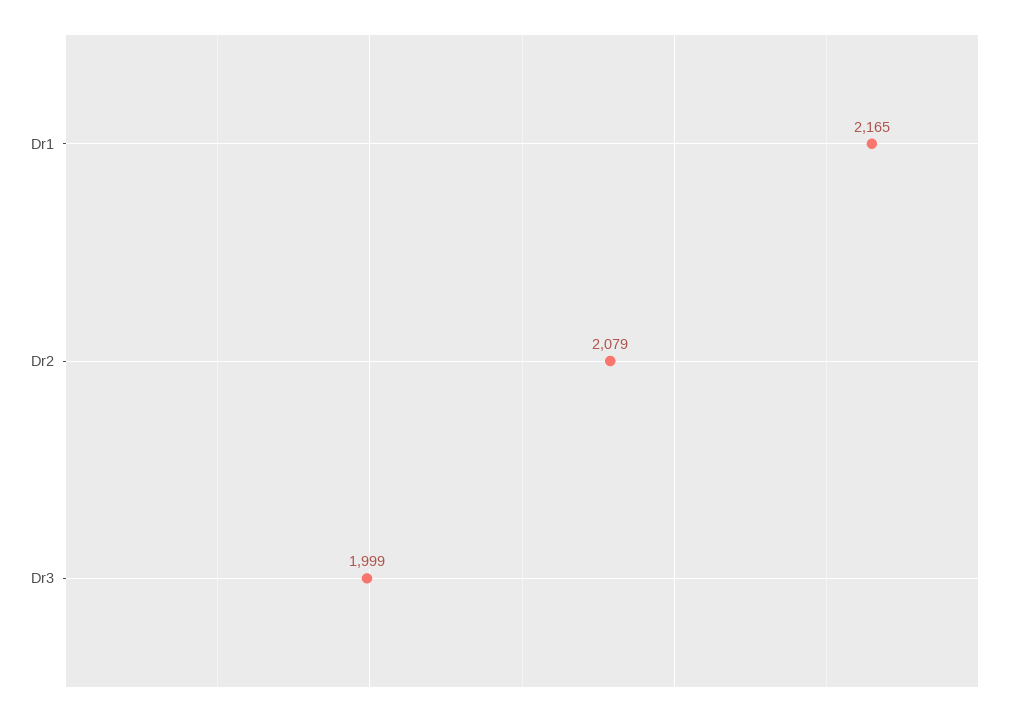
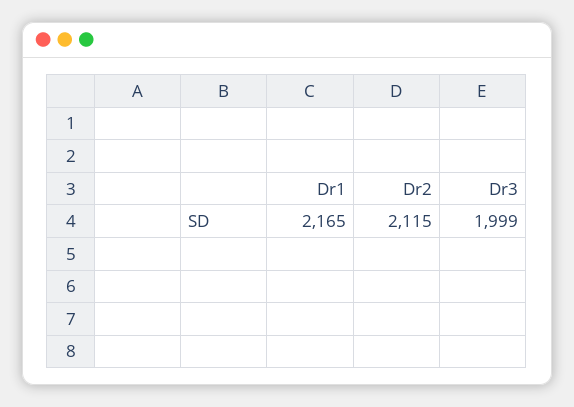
Dr2: 2079 -> 2115

